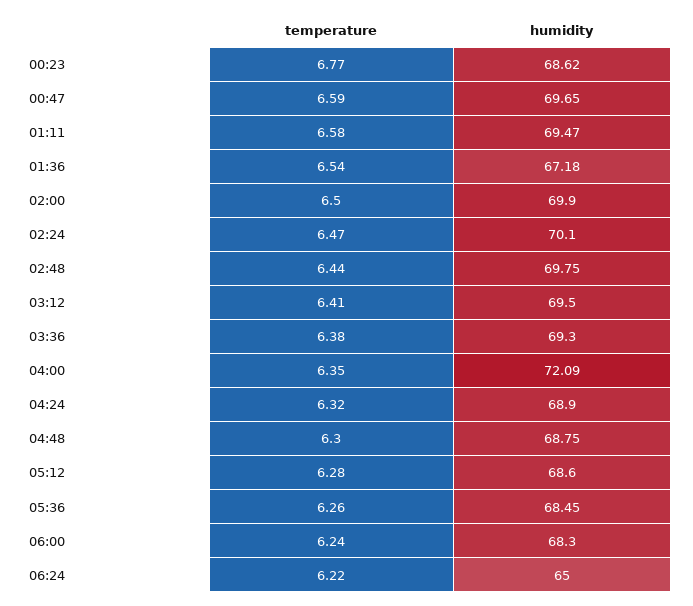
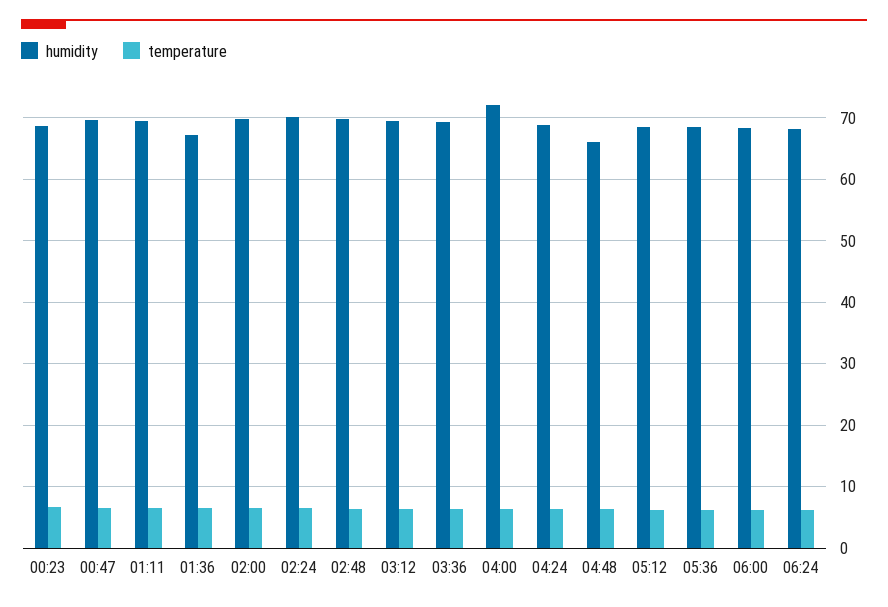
humidity, 04:48: 68.75 -> 66
humidity, 06:24: 65 -> 68

